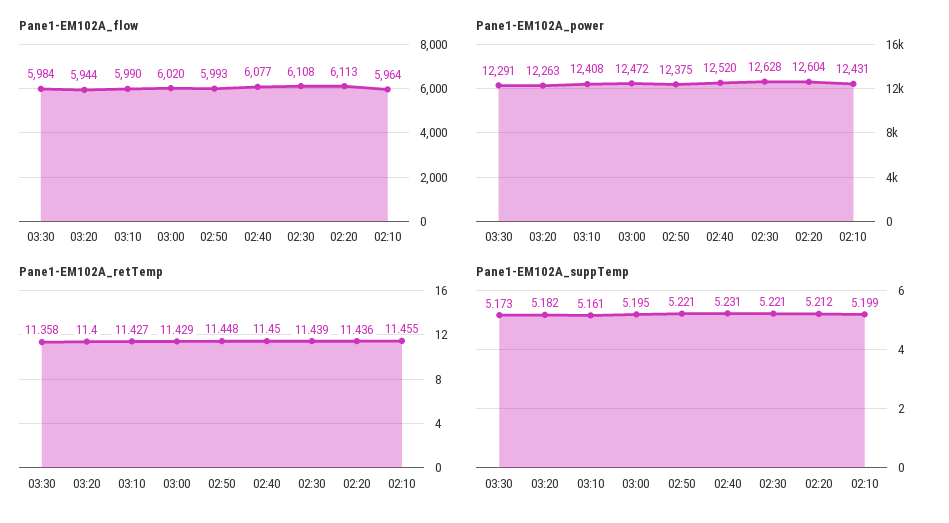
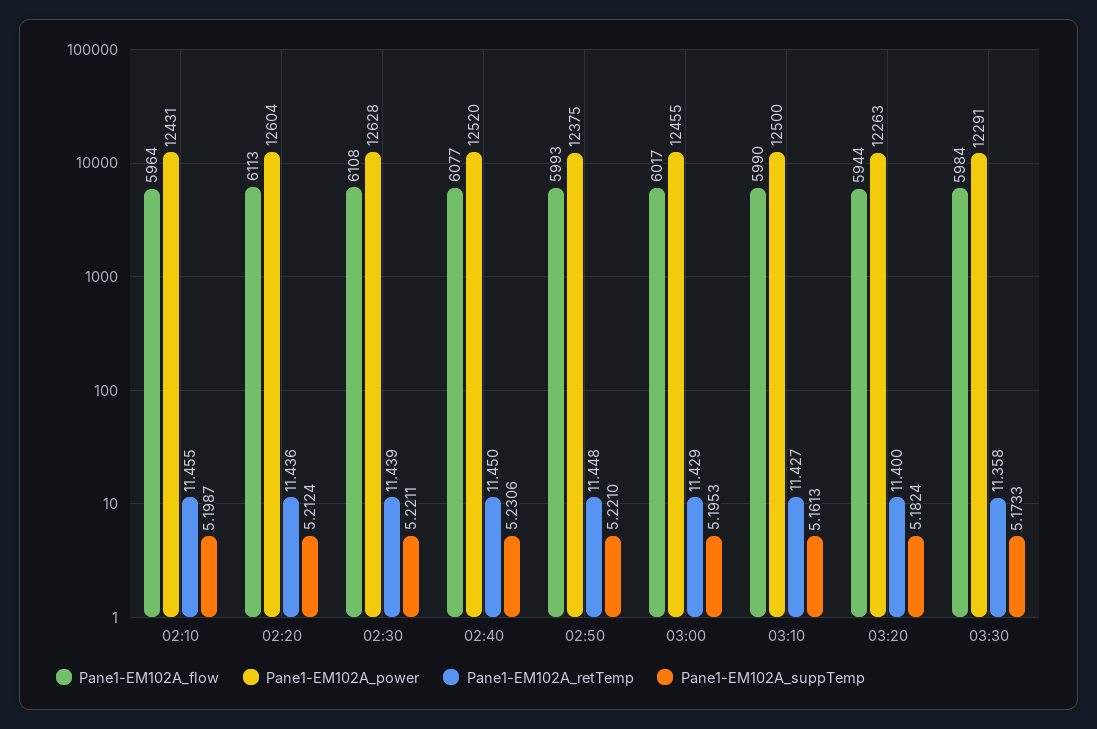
Pane1-EM102A_flow, 03:00: 6020 -> 6017
Pane1-EM102A_power, 03:10: 12408 -> 12500
Pane1-EM102A_power, 03:00: 12472 -> 12455

